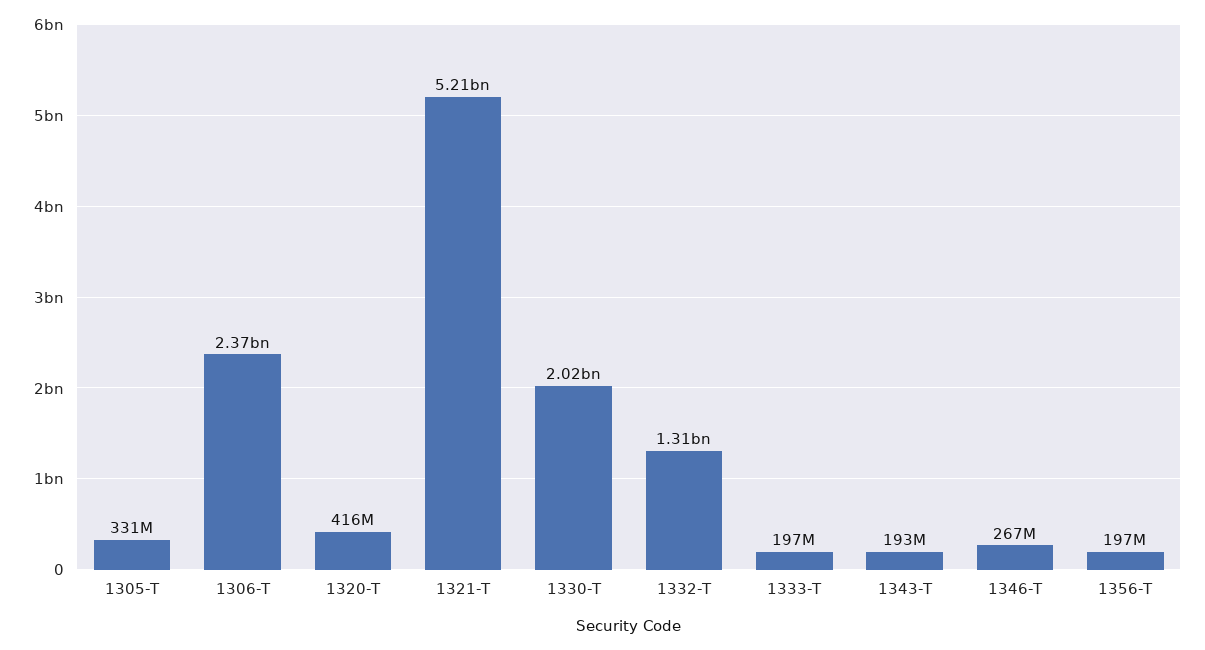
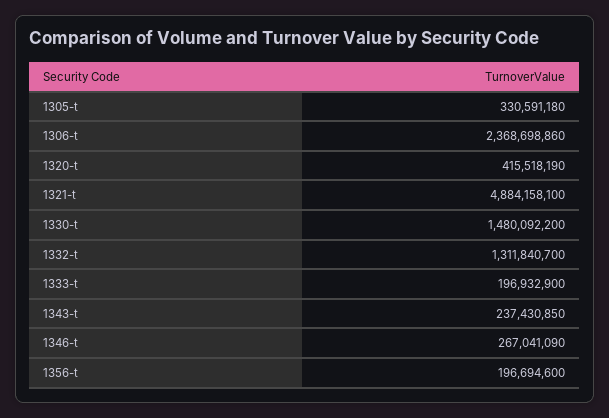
1321-T: 5210000000 -> 4884158100
1330-T: 2020000000 -> 1480092200
1343-T: 193000000 -> 237430850

